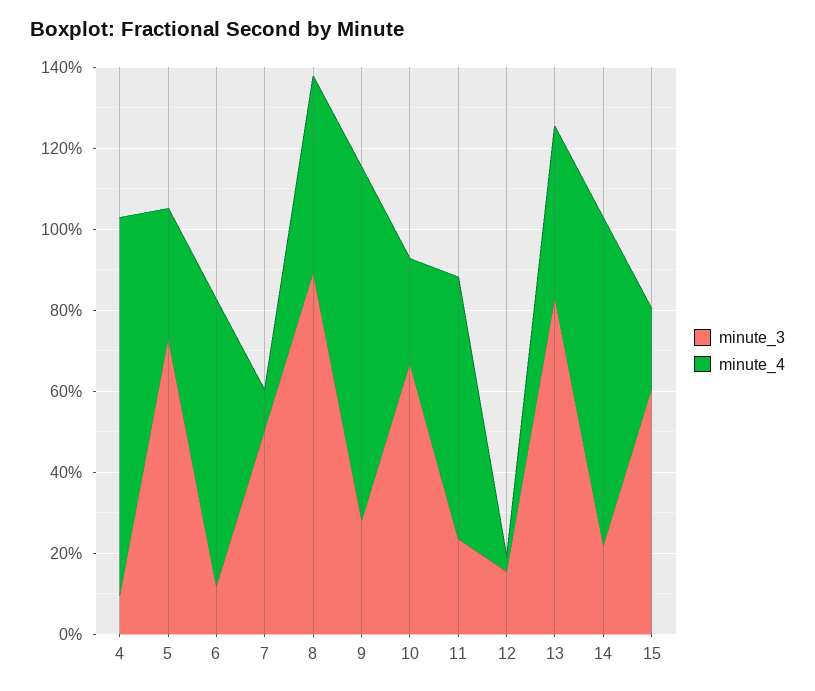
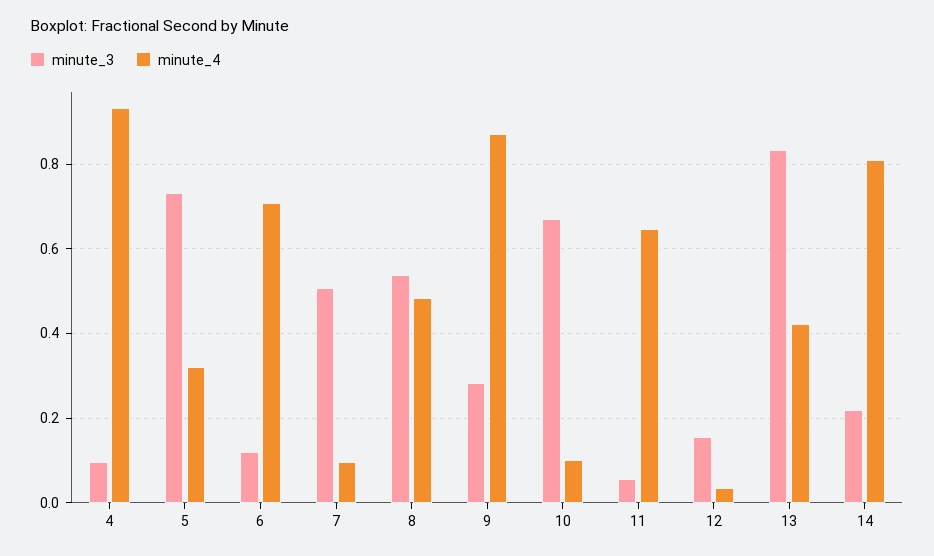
minute_3, 8: 0.9 -> 0.54
minute_4, 10: 0.25 -> 0.1
minute_3, 11: 0.25 -> 0.06
minute_3, 15: 0.6 -> none
minute_4, 15: 0.2 -> none

